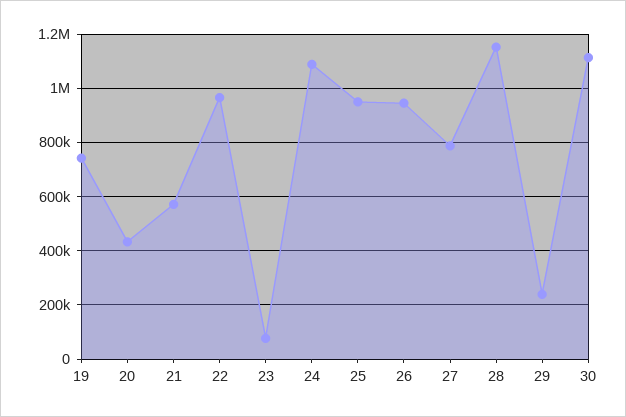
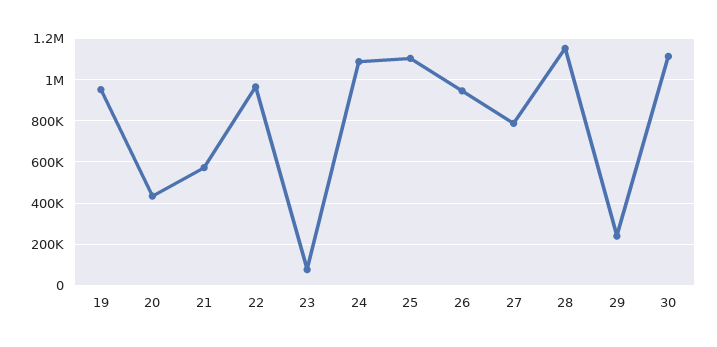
19: 750000 -> 950000
25: 950000 -> 1100000

